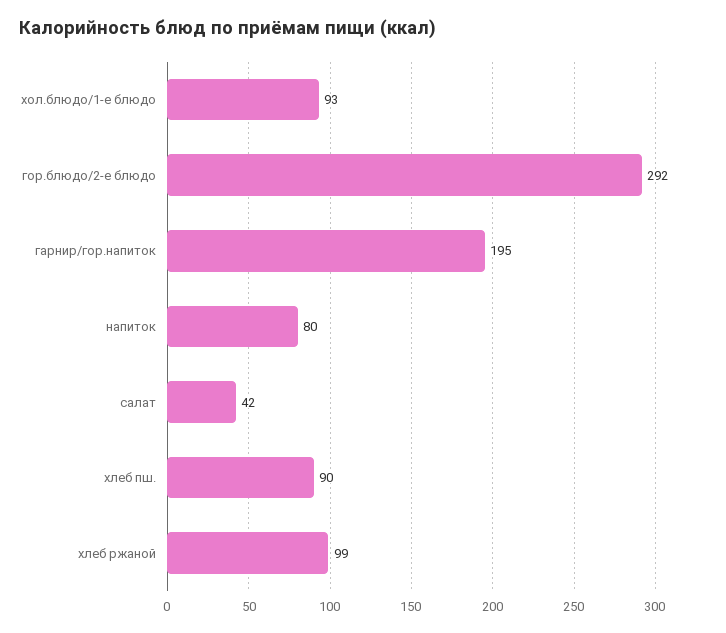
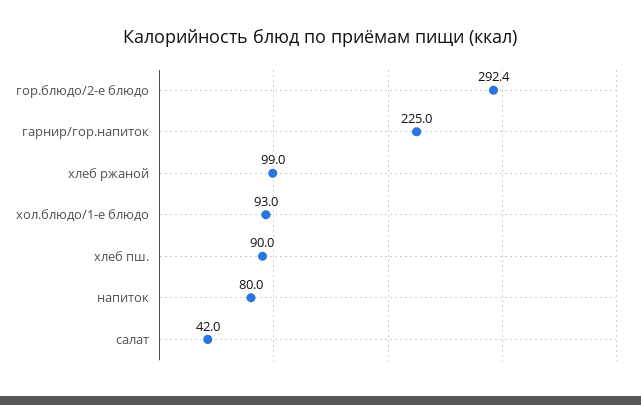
гарнир/гор.напиток: 195 -> 225

